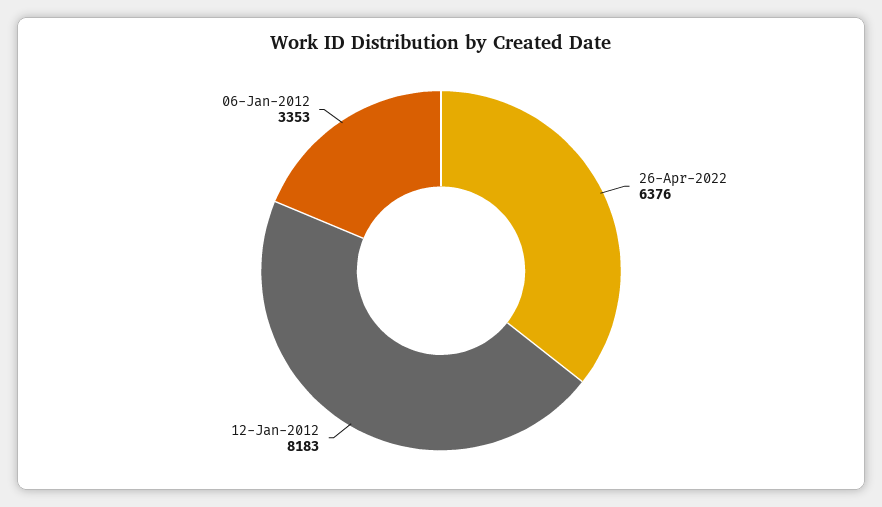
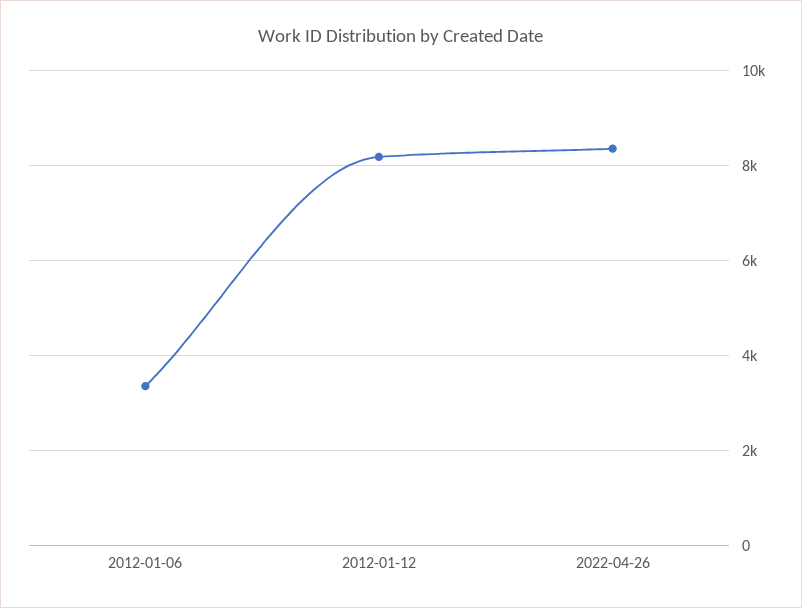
26-Apr-2022: 6376 -> 8400

